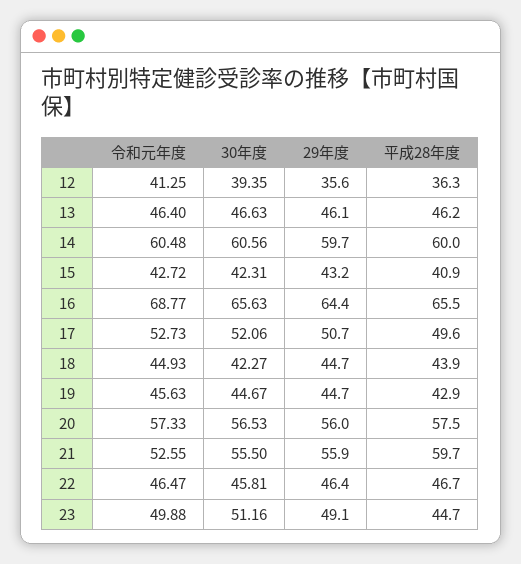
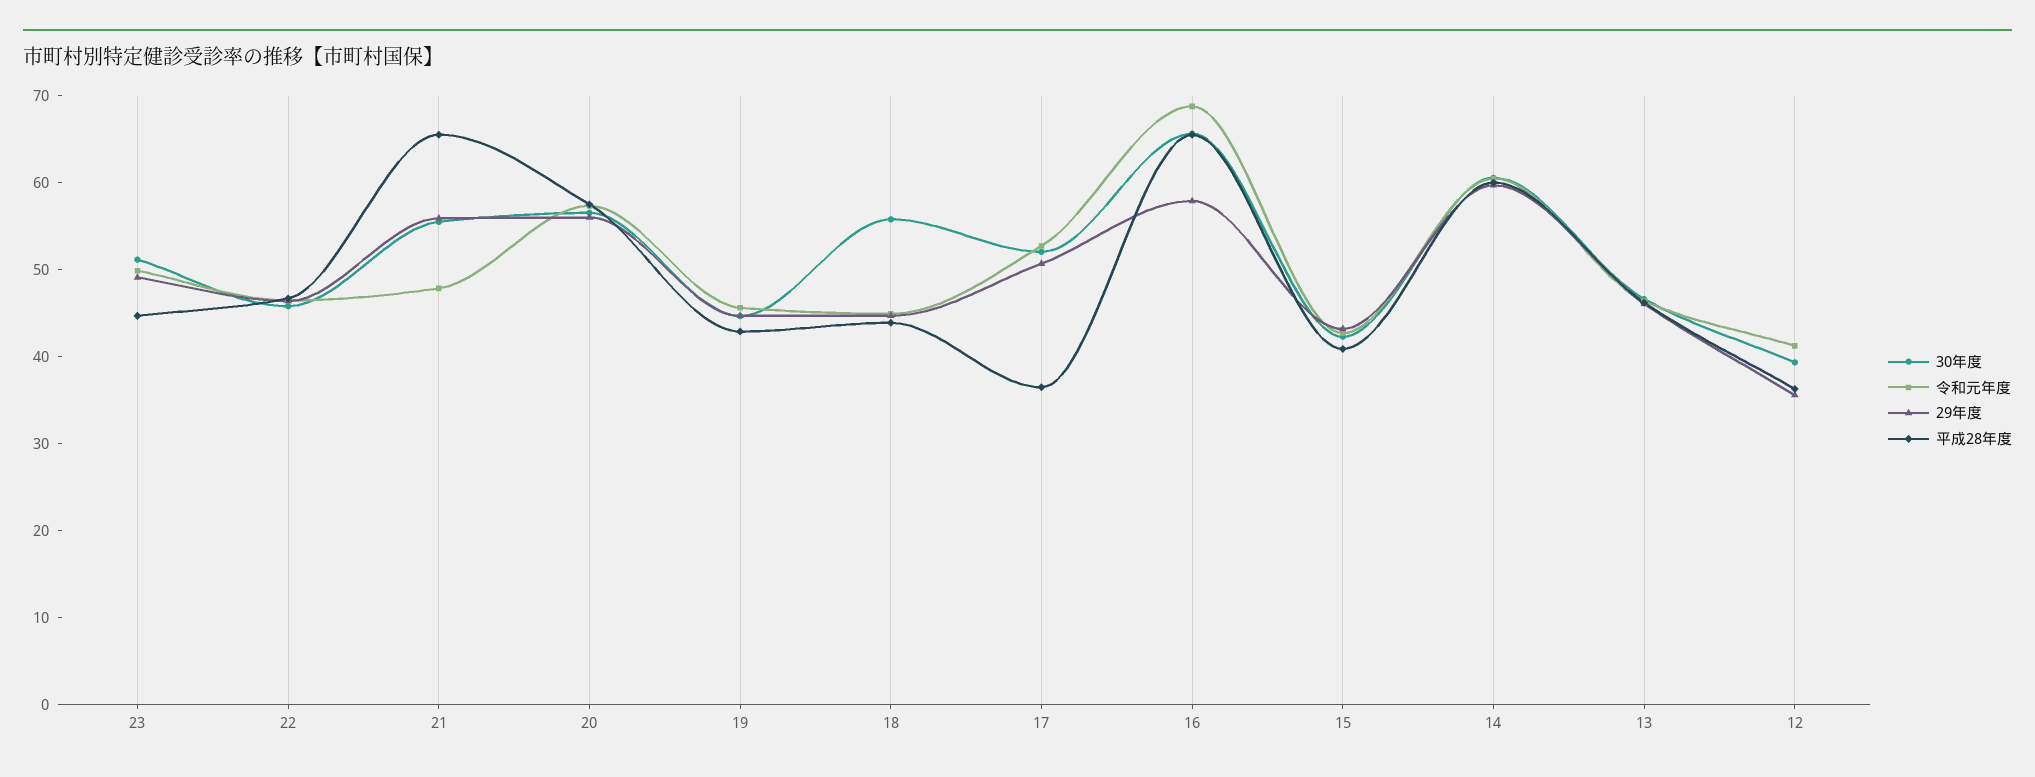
29年度, 16: 64.4 -> 58
平成28年度, 17: 49.6 -> 36
30年度, 18: 42.27 -> 56
令和元年度, 21: 52.55 -> 48
平成28年度, 21: 59.7 -> 66

